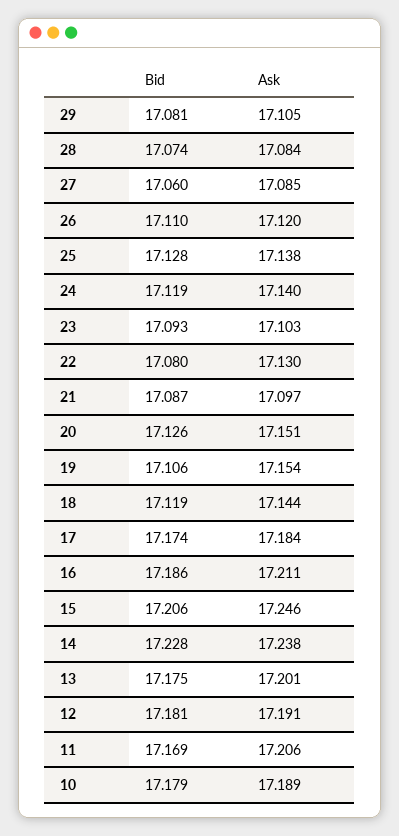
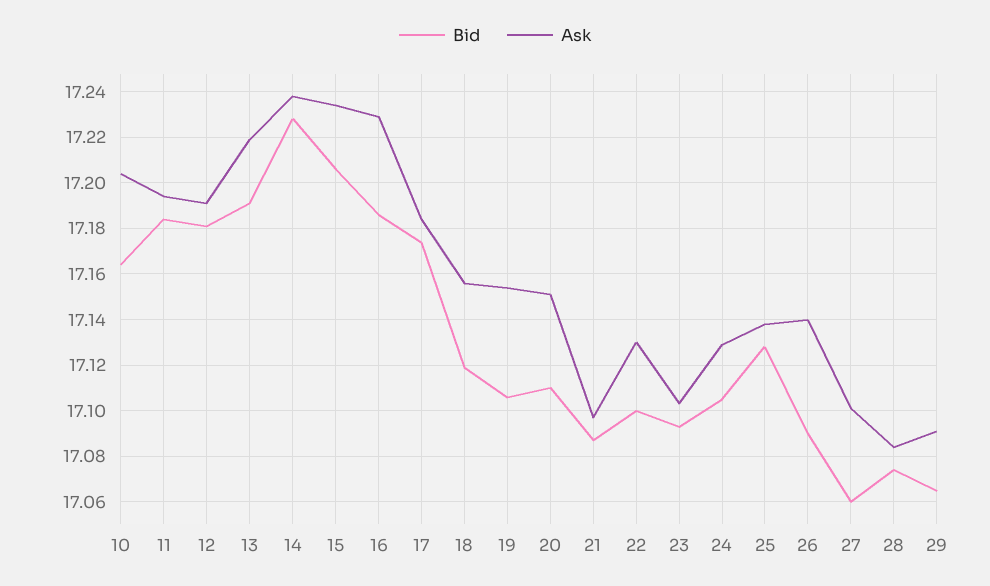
Bid, 29: 17.081 -> 17.065
Ask, 29: 17.105 -> 17.09
Ask, 27: 17.085 -> 17.1
Bid, 26: 17.11 -> 17.09
Ask, 26: 17.12 -> 17.14
Bid, 24: 17.119 -> 17.105
Ask, 24: 17.14 -> 17.13
Bid, 22: 17.08 -> 17.1
Bid, 20: 17.126 -> 17.11
Ask, 18: 17.144 -> 17.155
Ask, 16: 17.211 -> 17.23
Ask, 15: 17.246 -> 17.235
Bid, 13: 17.175 -> 17.19
Ask, 13: 17.201 -> 17.22
Bid, 11: 17.169 -> 17.185
Ask, 11: 17.206 -> 17.195
Bid, 10: 17.179 -> 17.165
Ask, 10: 17.189 -> 17.205

